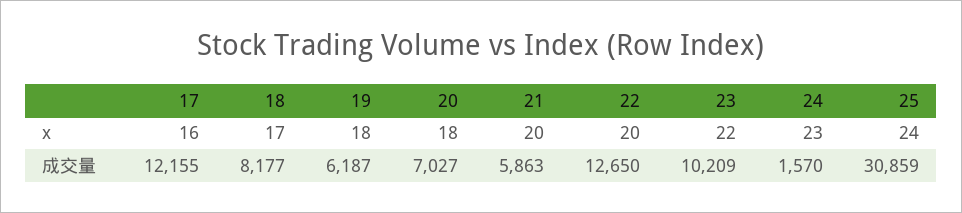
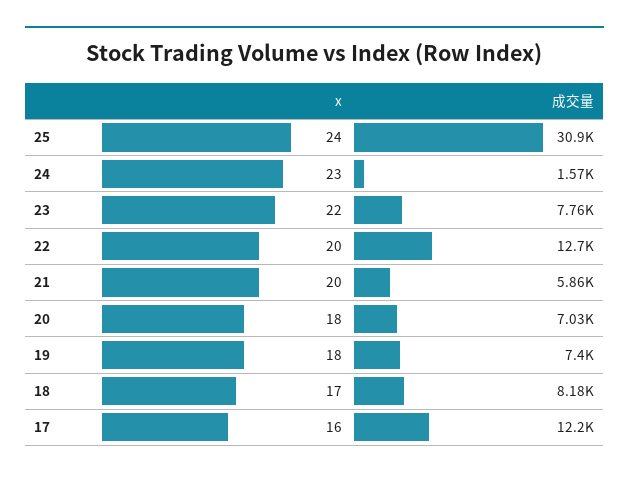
19, 成交量: 6187 -> 7400
23, 成交量: 10209 -> 7760

